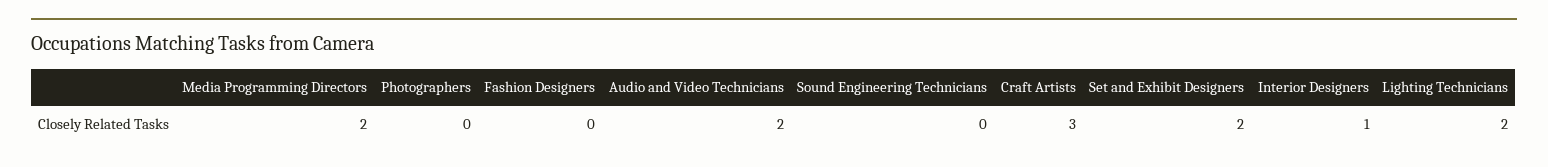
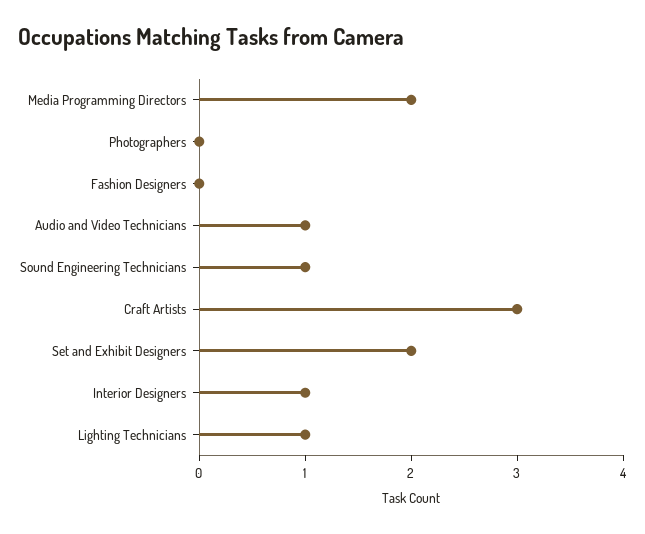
Audio and Video Technicians: 2 -> 1
Sound Engineering Technicians: 0 -> 1
Lighting Technicians: 2 -> 1

